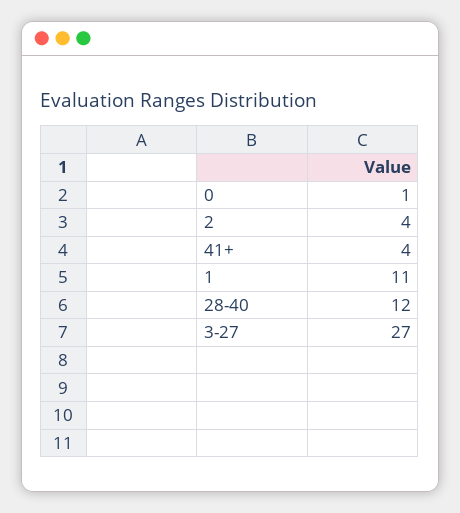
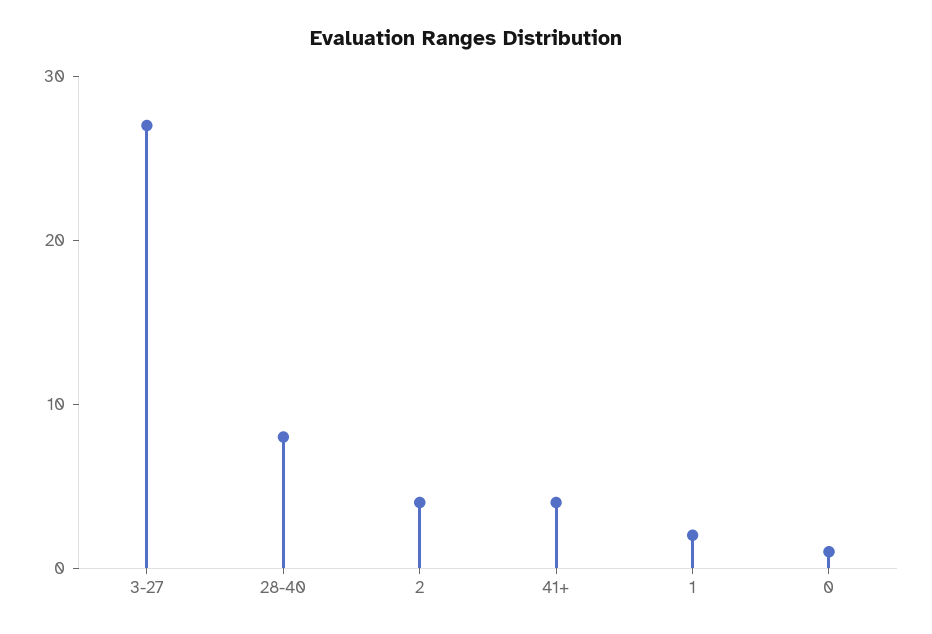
1: 11 -> 2
28-40: 12 -> 8

